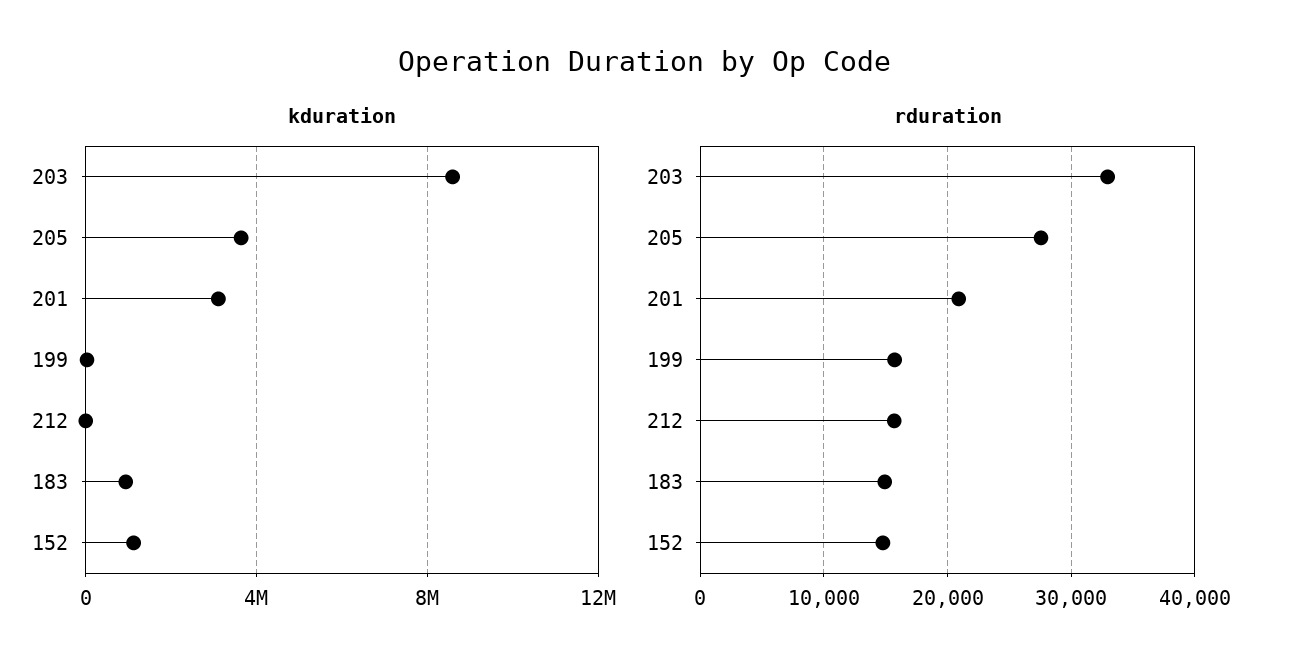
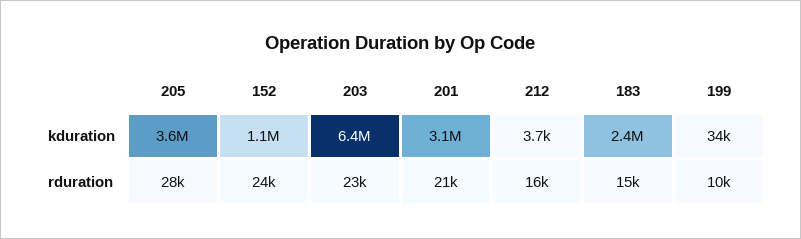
kduration, 203: 8500000 -> 6400000
kduration, 183: 1000000 -> 2400000
rduration, 203: 33000 -> 23000
rduration, 199: 16000 -> 10000
rduration, 152: 15000 -> 24000

